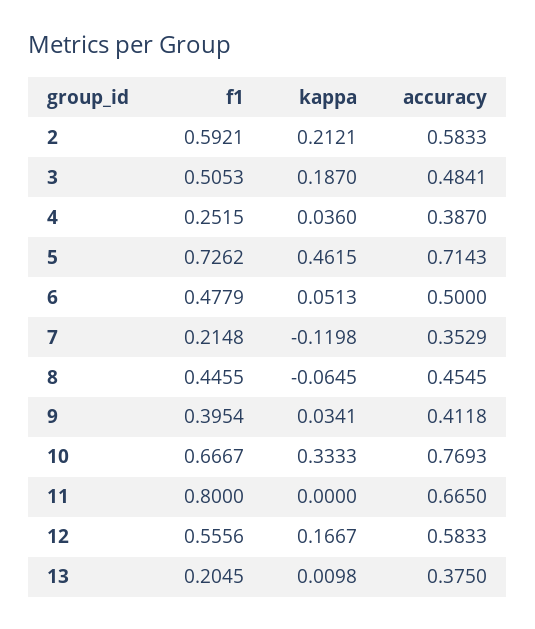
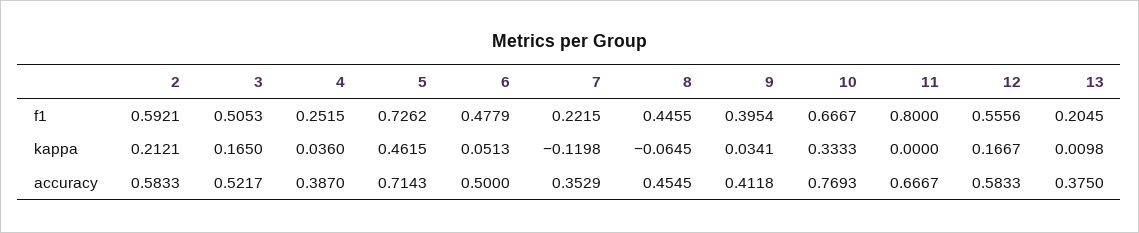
kappa, 3: 0.187 -> 0.165
accuracy, 3: 0.4841 -> 0.5217
f1, 7: 0.2148 -> 0.2215
accuracy, 11: 0.665 -> 0.6667

